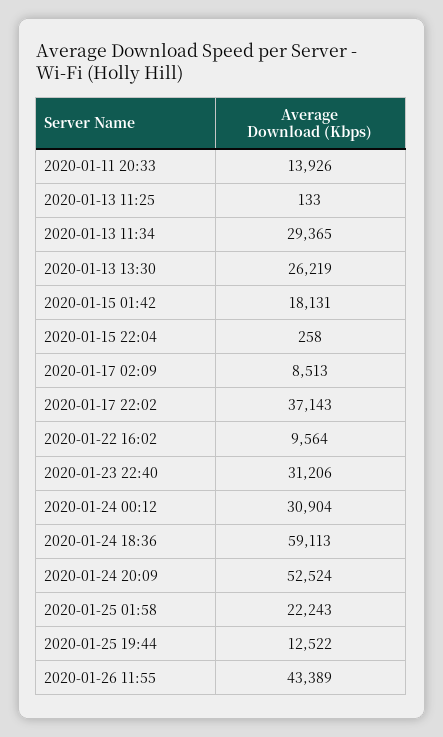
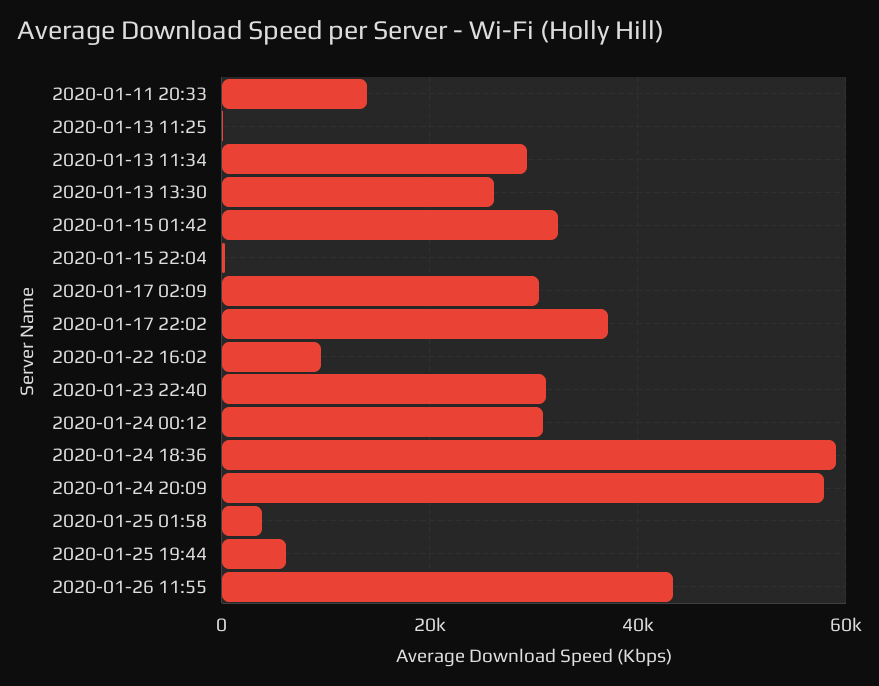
2020-01-15 01:42: 18131 -> 32000
2020-01-17 02:09: 8513 -> 30000
2020-01-24 20:09: 52524 -> 58000
2020-01-25 01:58: 22243 -> 4000
2020-01-25 19:44: 12522 -> 6000

